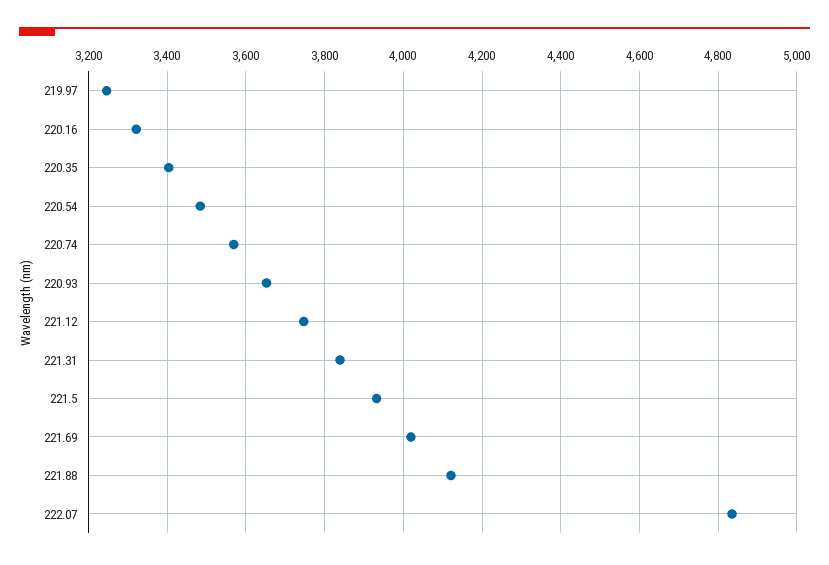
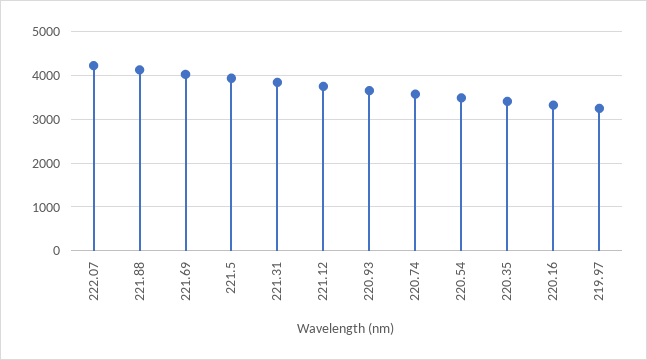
222.07: 4840 -> 4200

